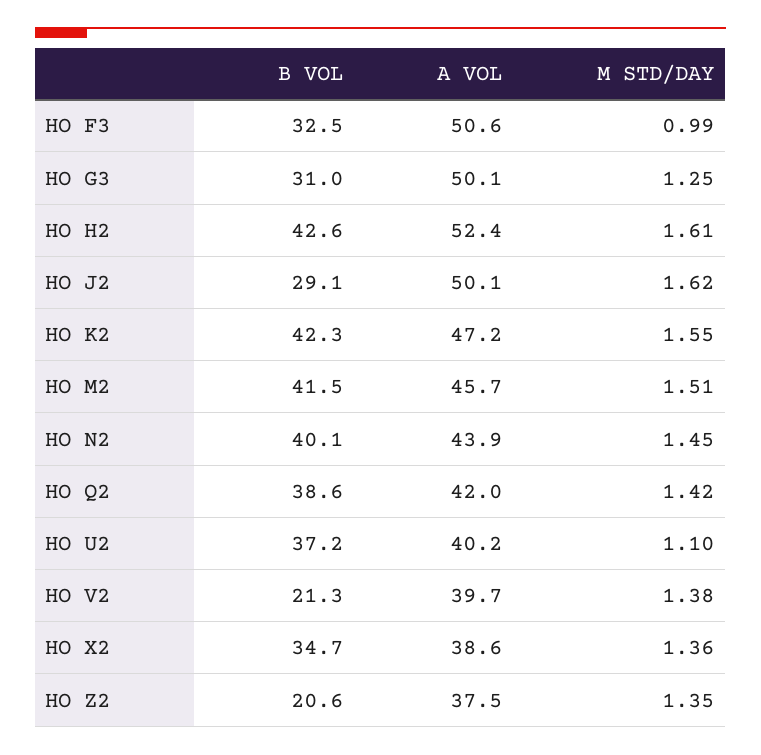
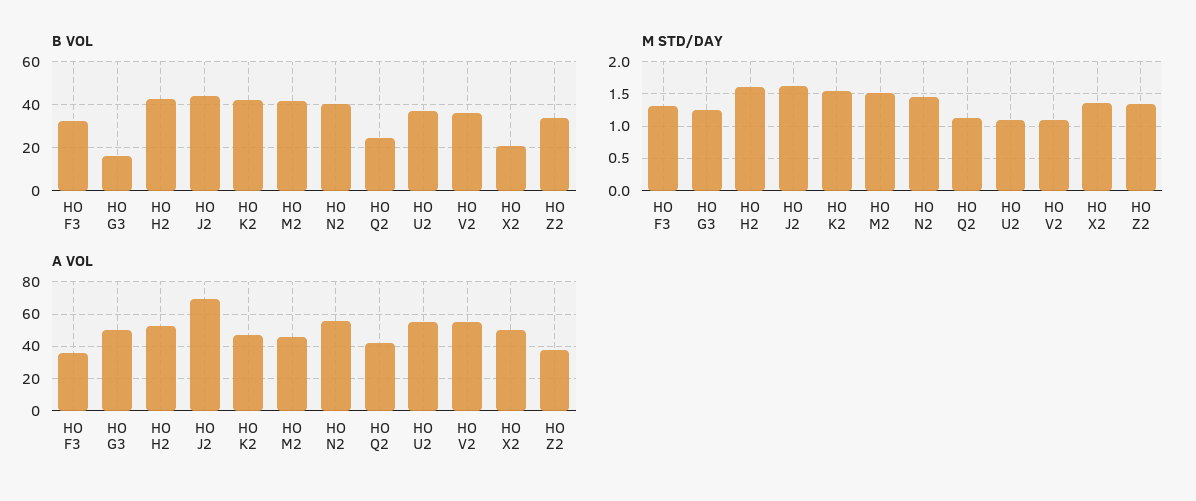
A VOL, HO F3: 50.6 -> 35
M STD/DAY, HO F3: 0.99 -> 1.3
B VOL, HO G3: 31 -> 15
B VOL, HO J2: 29.1 -> 45
A VOL, HO J2: 50.1 -> 70
A VOL, HO N2: 43.9 -> 55
B VOL, HO Q2: 38.6 -> 25
M STD/DAY, HO Q2: 1.42 -> 1.1
A VOL, HO U2: 40.2 -> 55
B VOL, HO V2: 21.3 -> 35
A VOL, HO V2: 39.7 -> 55
M STD/DAY, HO V2: 1.38 -> 1.1
B VOL, HO X2: 34.7 -> 20
A VOL, HO X2: 38.6 -> 50
B VOL, HO Z2: 20.6 -> 35

